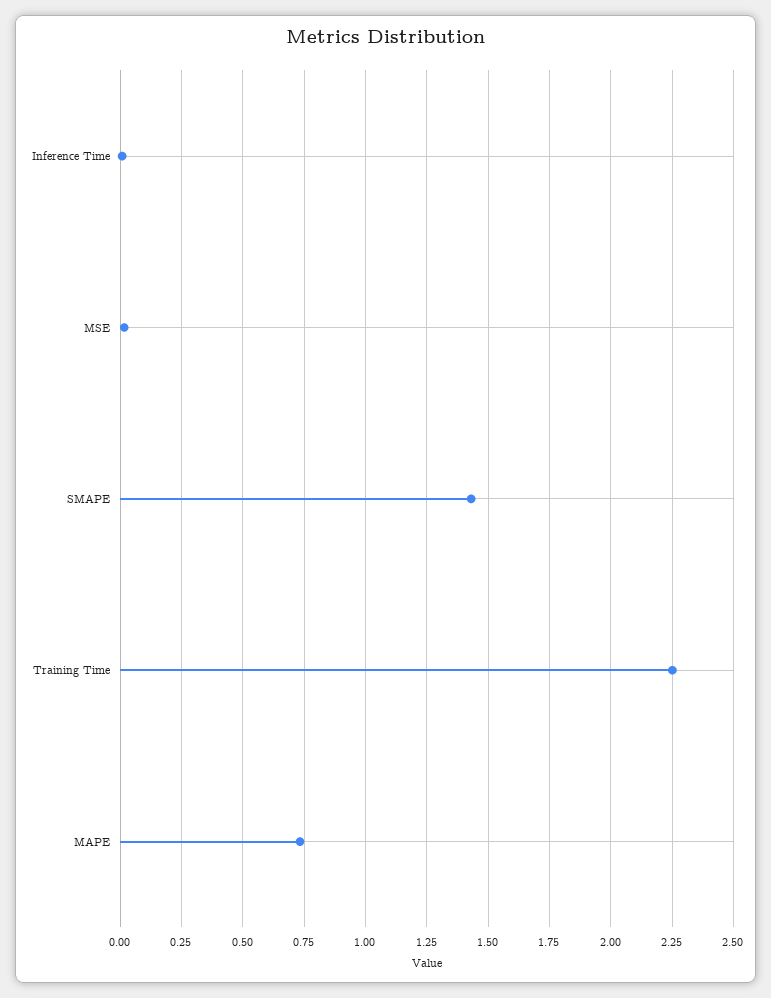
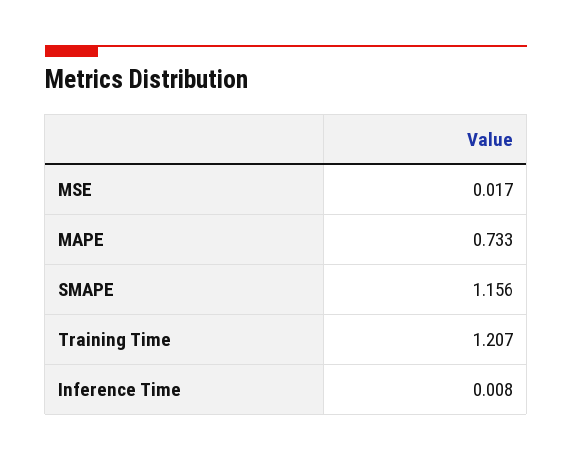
SMAPE: 1.425 -> 1.156
Training Time: 2.25 -> 1.207

